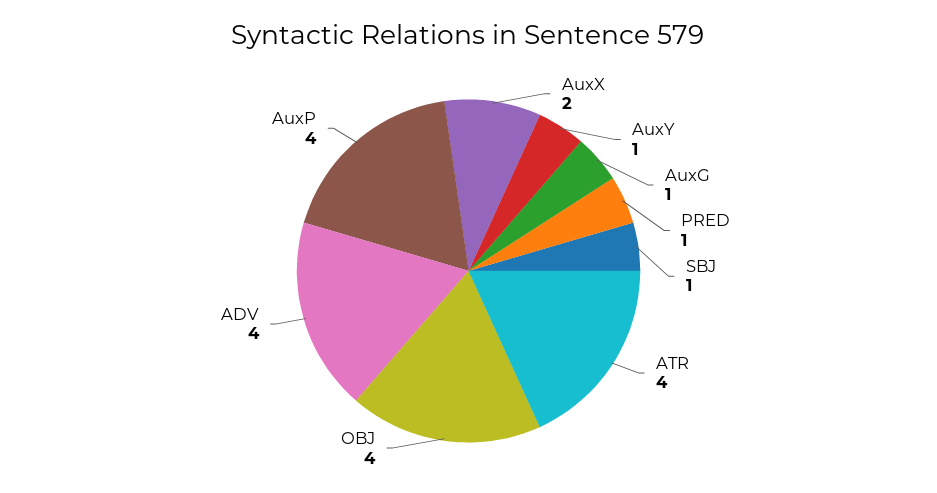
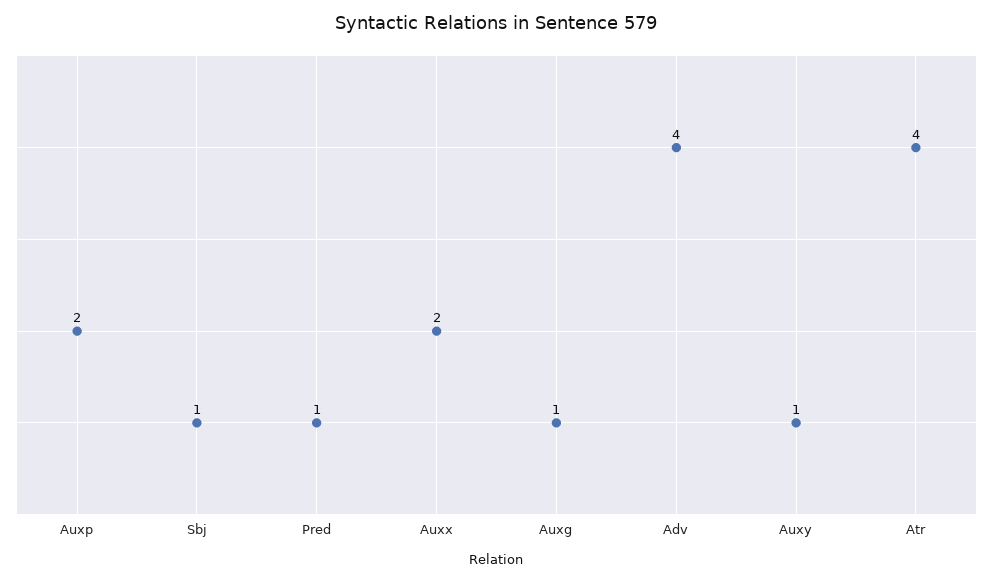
OBJ: 4 -> none
AuxP: 4 -> 2

